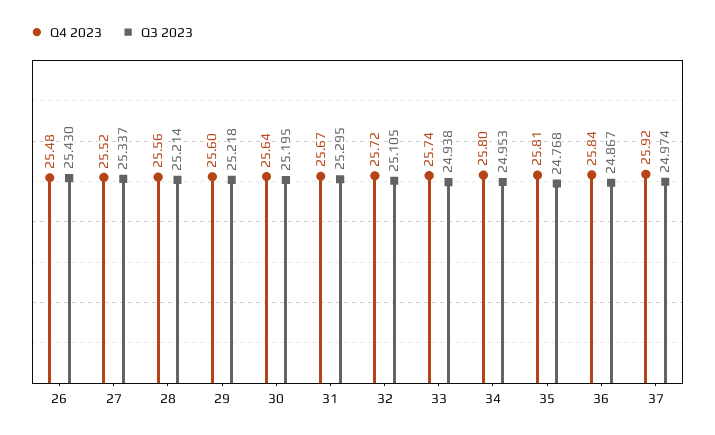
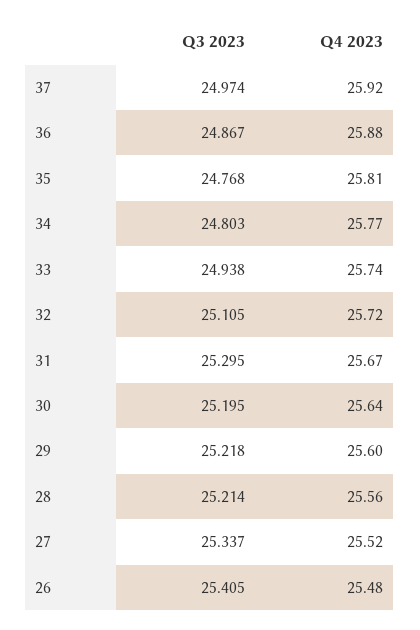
Q3 2023, 26: 25.43 -> 25.405
Q4 2023, 34: 25.8 -> 25.77
Q3 2023, 34: 24.953 -> 24.803
Q4 2023, 36: 25.84 -> 25.88

